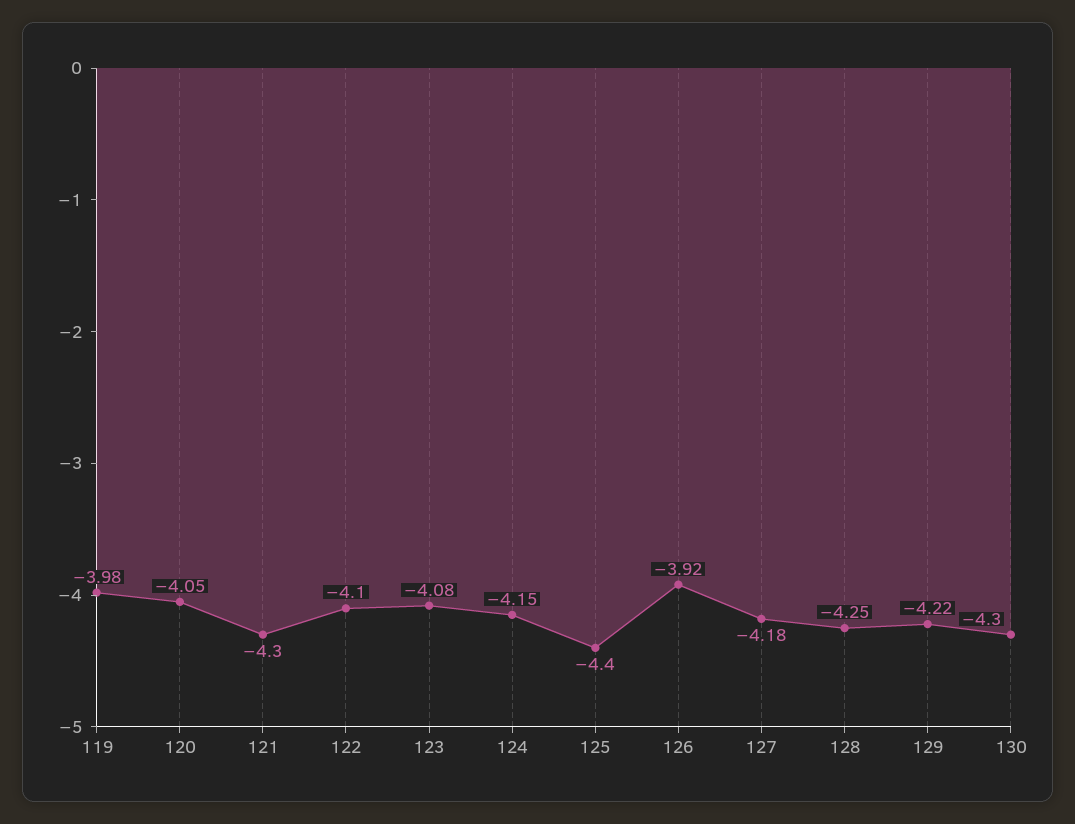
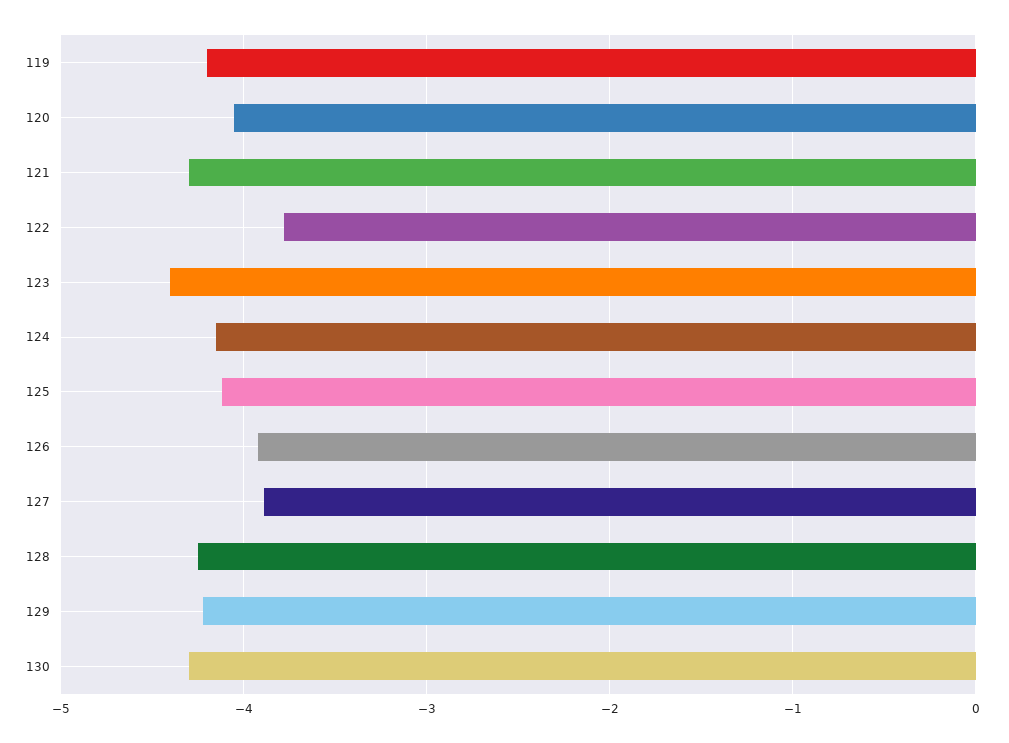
119: -3.98 -> -4.2
122: -4.1 -> -3.8
123: -4.08 -> -4.4
125: -4.4 -> -4.1
127: -4.18 -> -3.9

